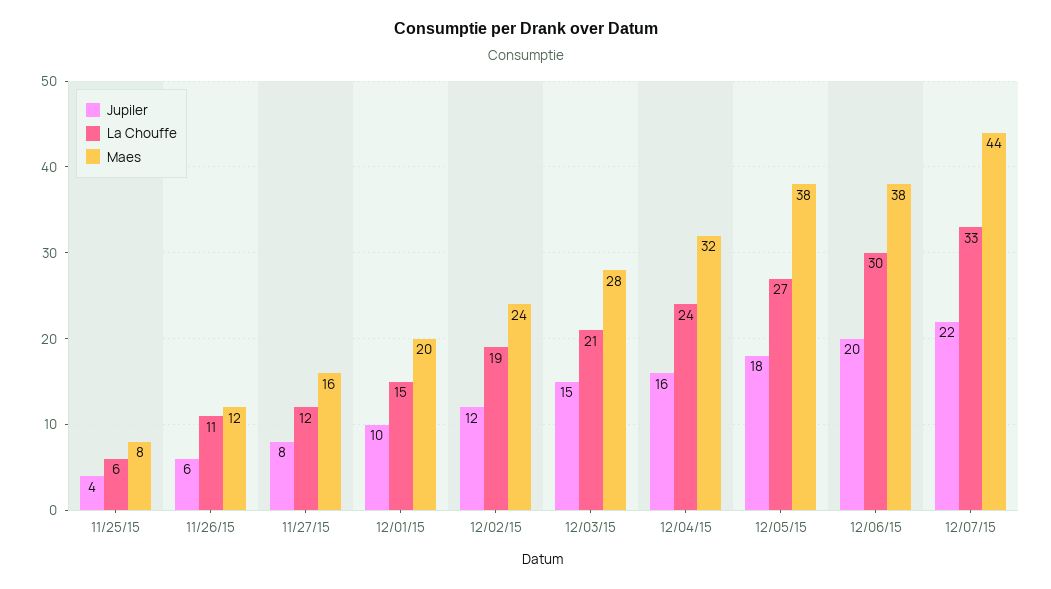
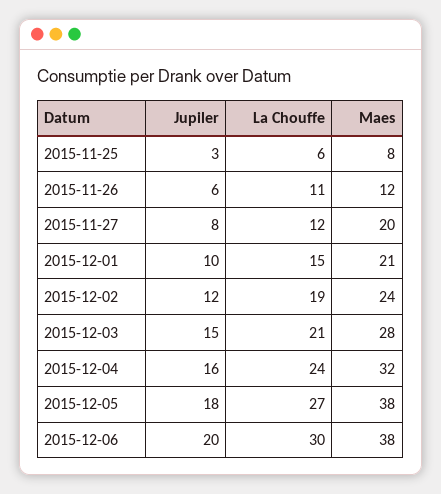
Jupiler, 11/25/15: 4 -> 3
Maes, 11/27/15: 16 -> 20
Maes, 12/01/15: 20 -> 21
Jupiler, 12/07/15: 22 -> none
La Chouffe, 12/07/15: 33 -> none
Maes, 12/07/15: 44 -> none

